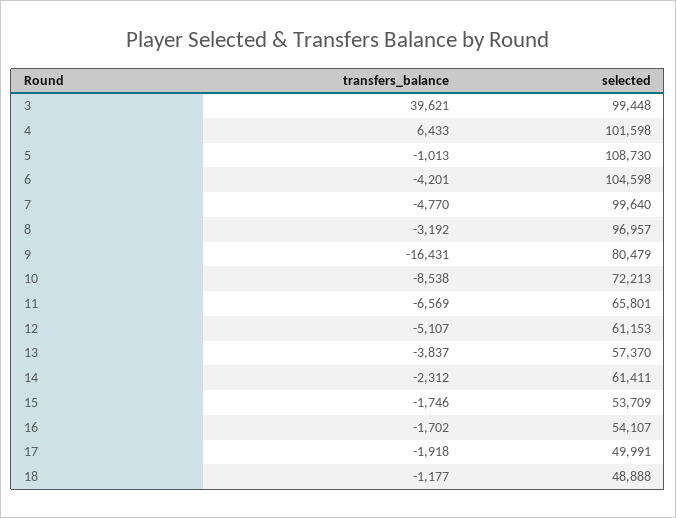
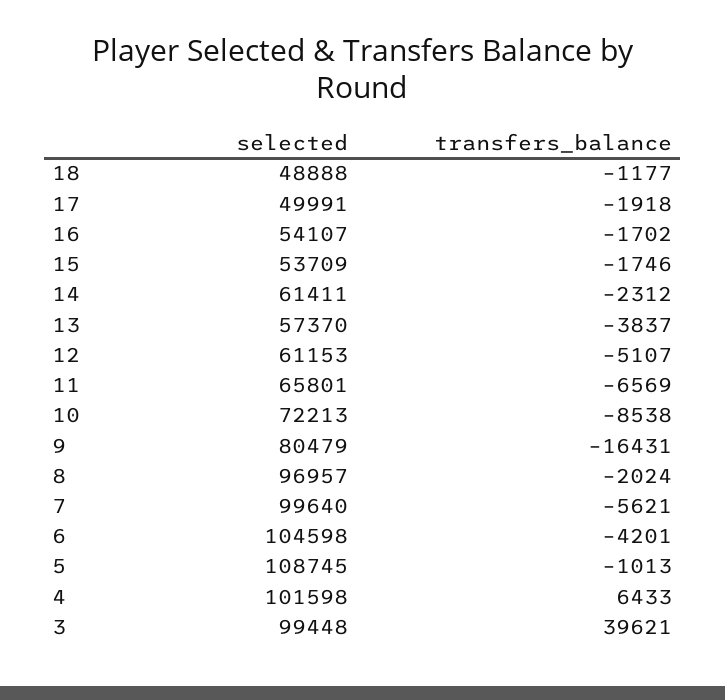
selected, 5: 108730 -> 108745
transfers_balance, 7: -4770 -> -5621
transfers_balance, 8: -3192 -> -2024

